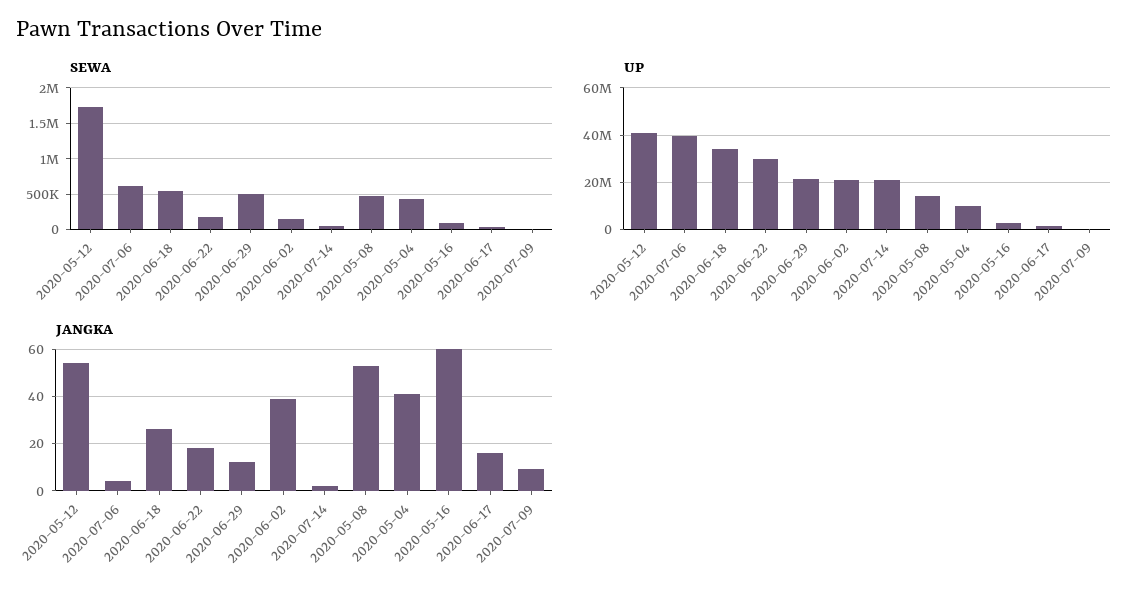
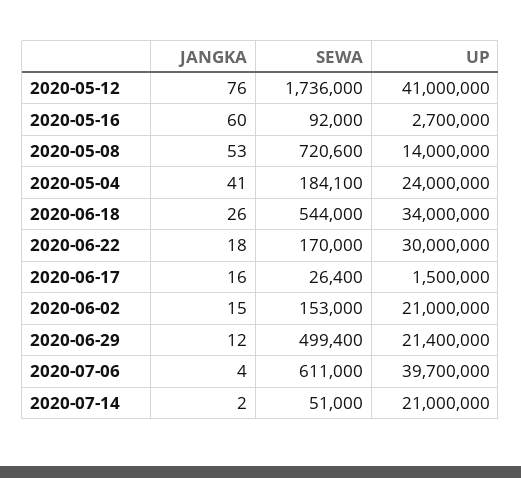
SEWA, 2020-05-08: 500000 -> 720600
SEWA, 2020-05-04: 400000 -> 184100
SEWA, 2020-07-09: 0 -> none
UP, 2020-05-04: 10000000 -> 24000000
UP, 2020-07-09: 0 -> none
JANGKA, 2020-05-12: 55 -> 76
JANGKA, 2020-06-02: 40 -> 15
JANGKA, 2020-07-09: 10 -> none

